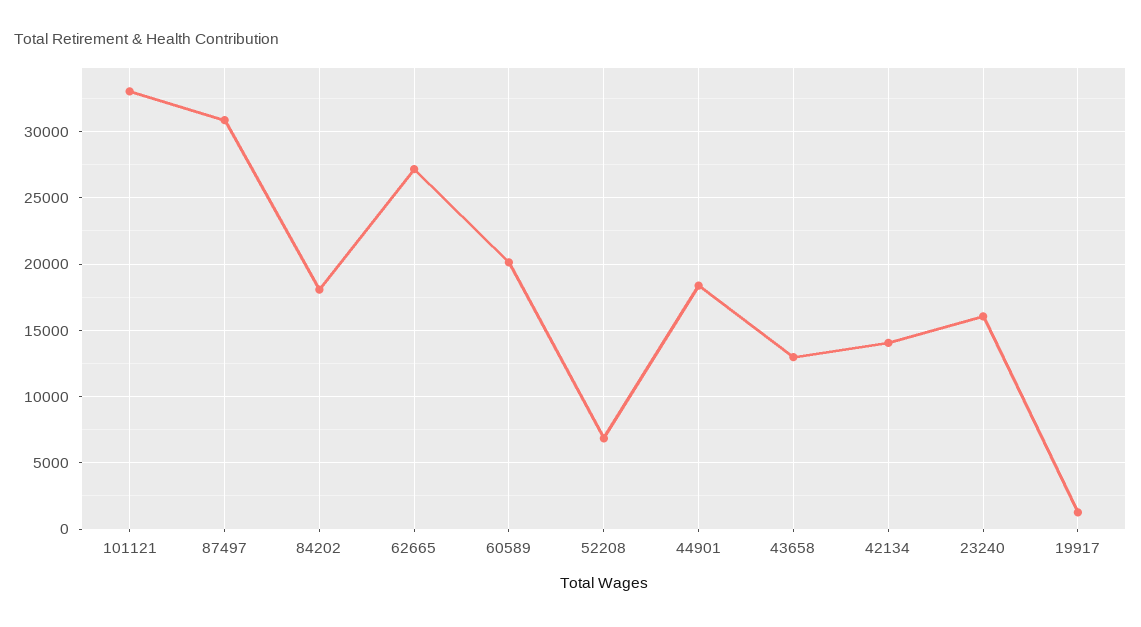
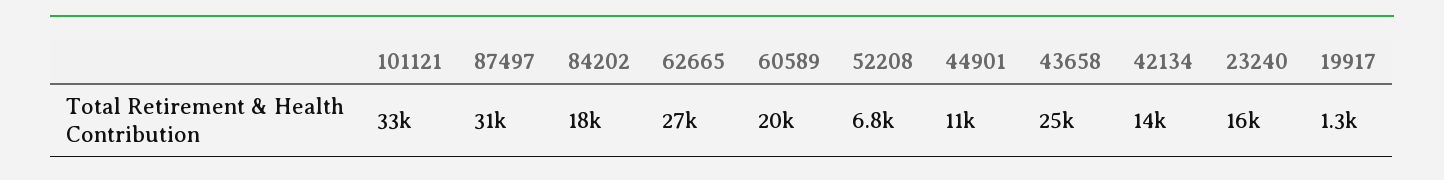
44901: 18500 -> 11000
43658: 13000 -> 25000

